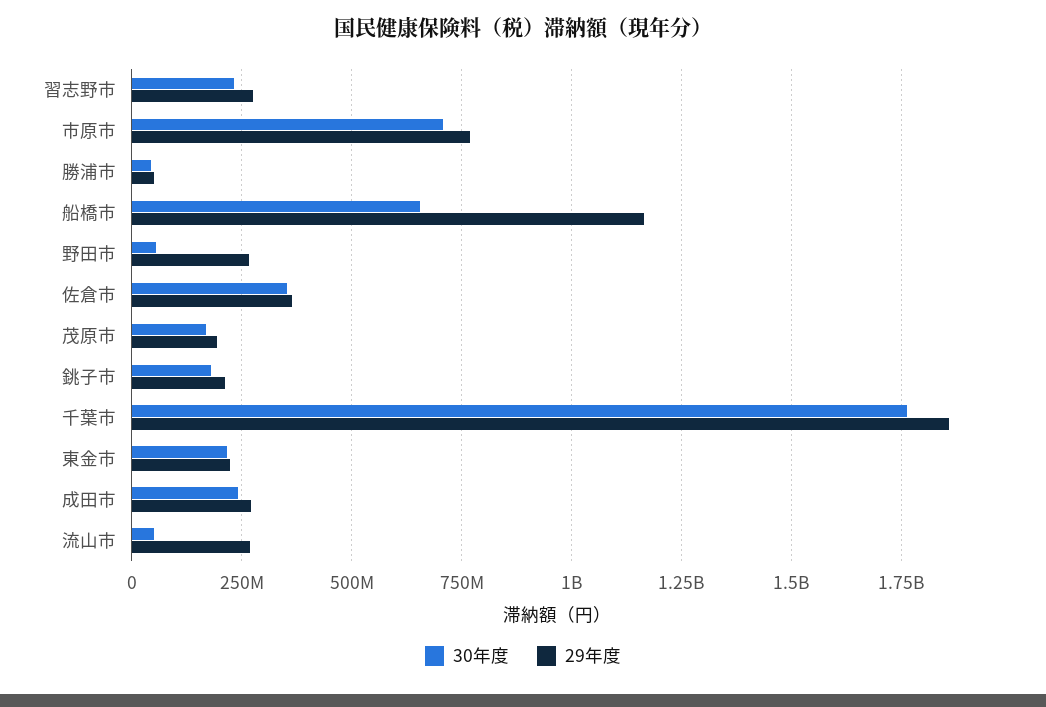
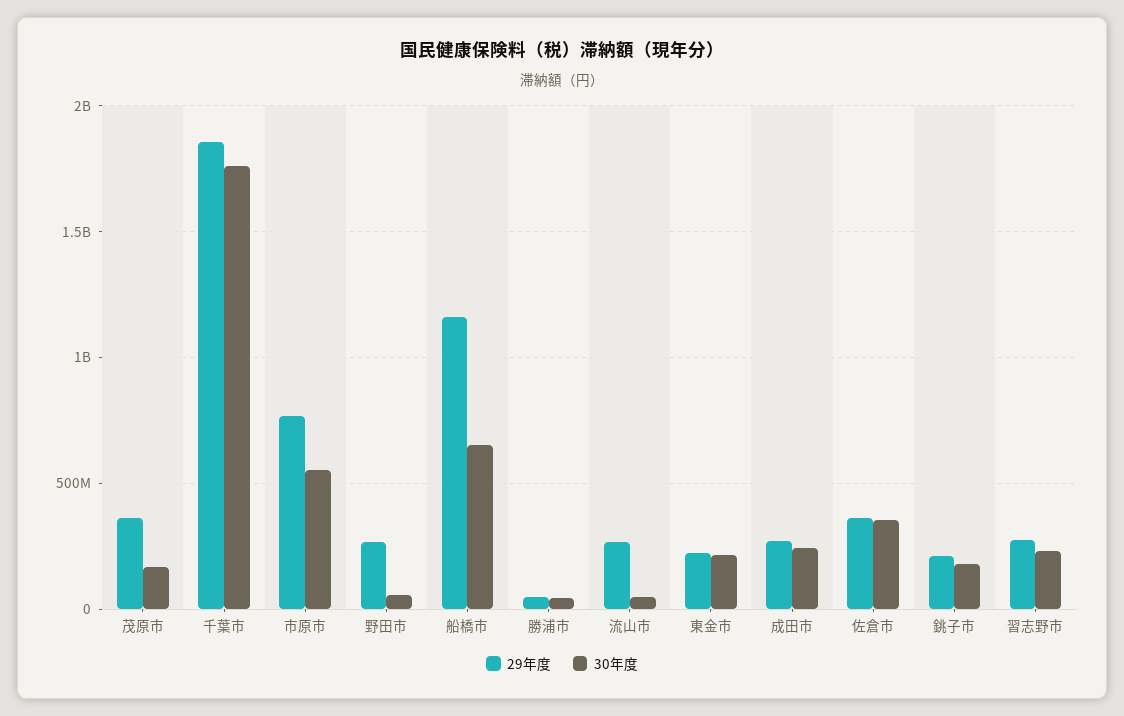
30年度, 市原市: 700000000 -> 550000000
29年度, 茂原市: 200000000 -> 350000000

